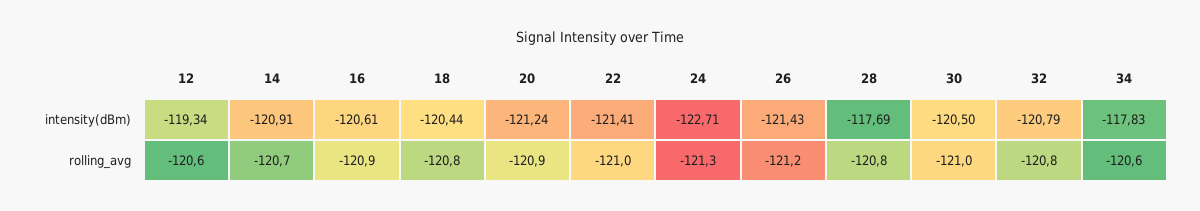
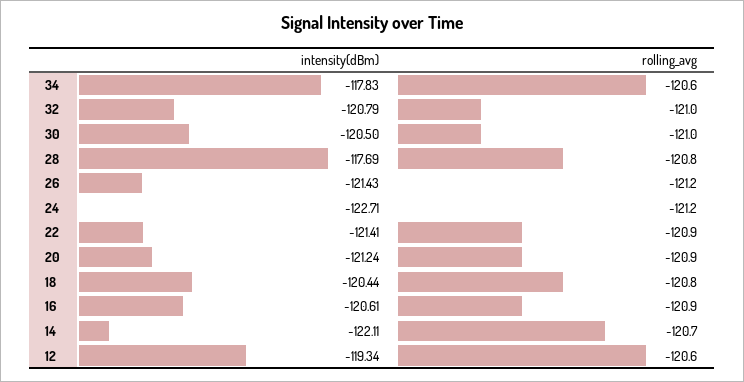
14, intensity(dBm): -120.91 -> -122.11
22, rolling_avg: -121 -> -120.9
24, rolling_avg: -121.3 -> -121.2
32, rolling_avg: -120.8 -> -121

